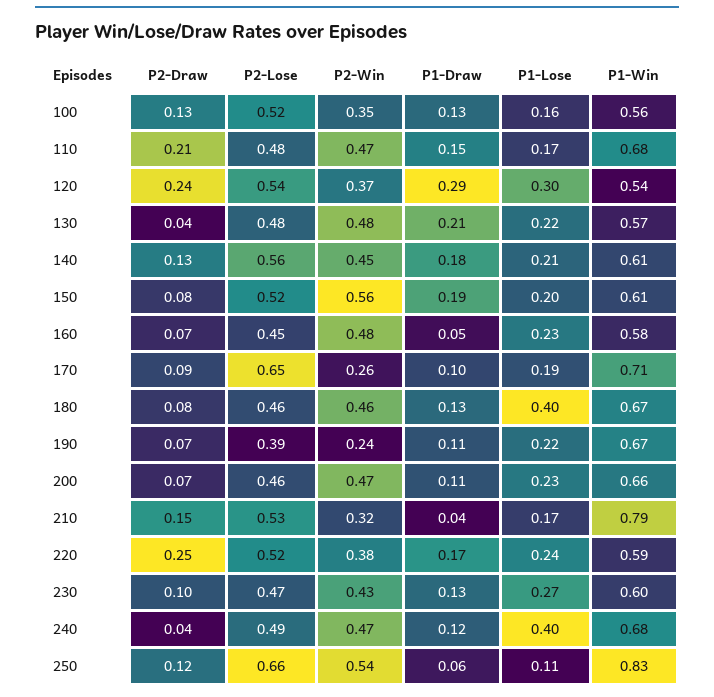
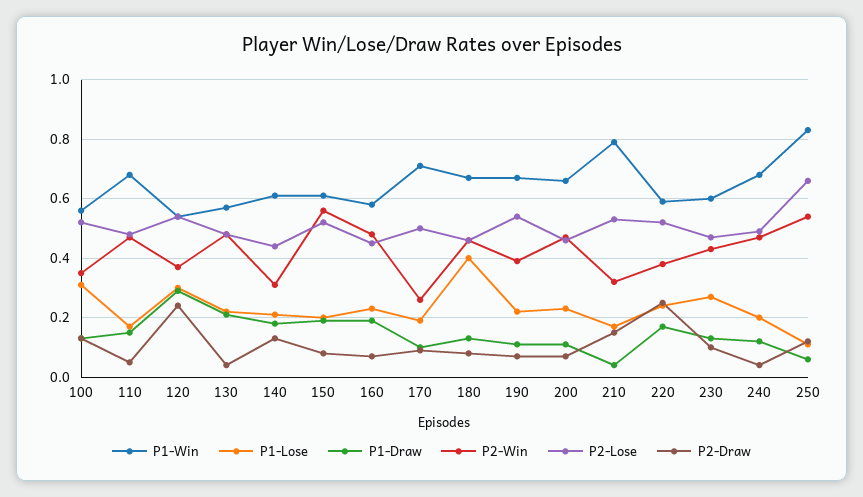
P1-Lose, 100: 0.16 -> 0.3
P2-Draw, 110: 0.21 -> 0.05
P2-Lose, 140: 0.56 -> 0.45
P2-Win, 140: 0.45 -> 0.3
P1-Draw, 160: 0.05 -> 0.2
P2-Lose, 170: 0.65 -> 0.5
P2-Lose, 190: 0.39 -> 0.55
P2-Win, 190: 0.24 -> 0.4
P1-Lose, 240: 0.4 -> 0.2

